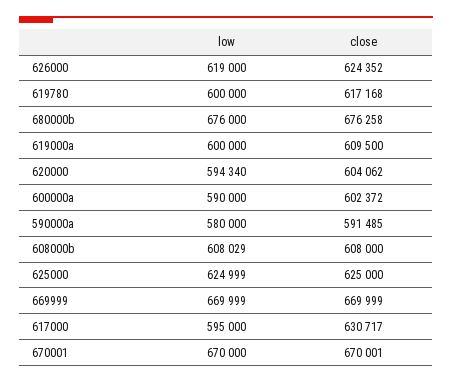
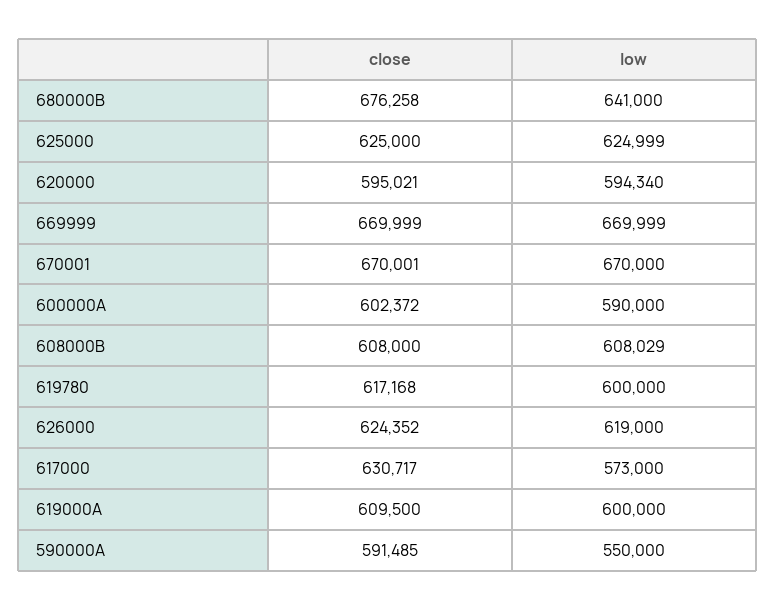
low, 680000b: 676000 -> 641000
close, 620000: 604062 -> 595021
low, 590000a: 580000 -> 550000
low, 617000: 595000 -> 573000

